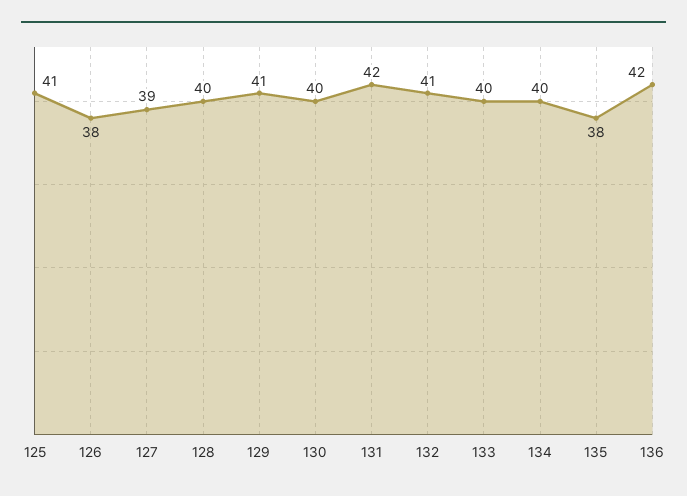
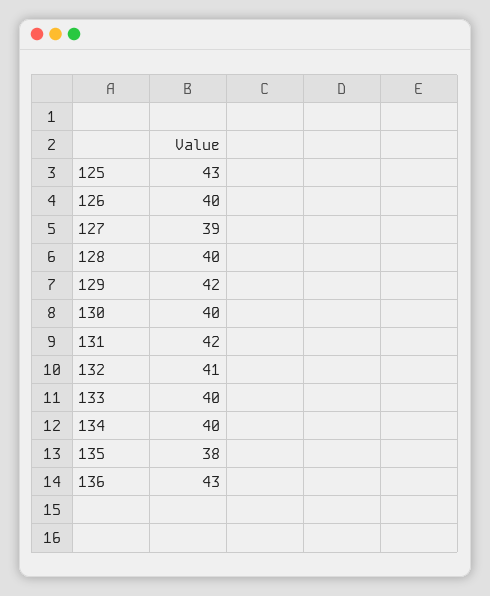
125: 41 -> 43
126: 38 -> 40
129: 41 -> 42
136: 42 -> 43

